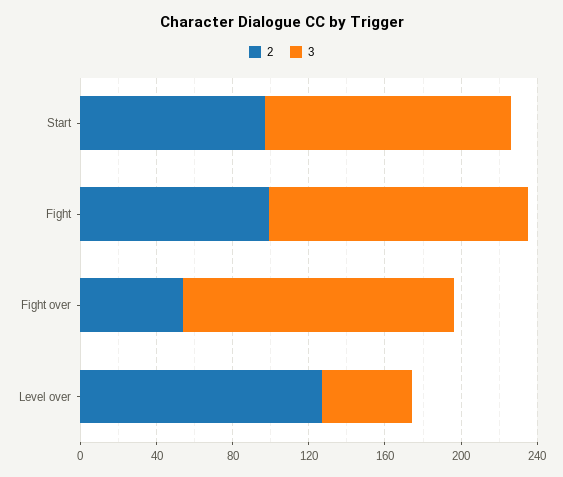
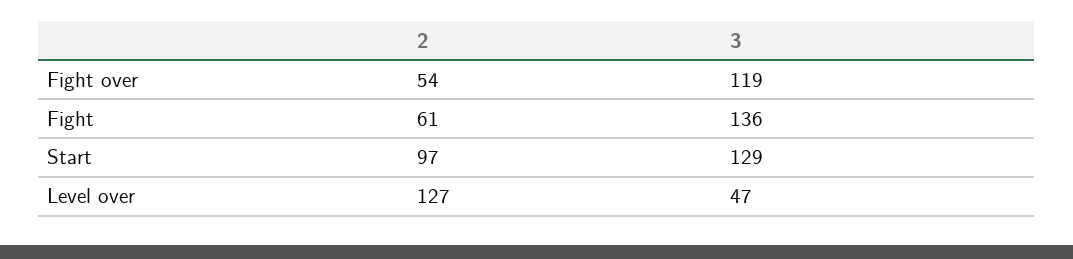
2, Fight: 100 -> 61
3, Fight over: 140 -> 119

